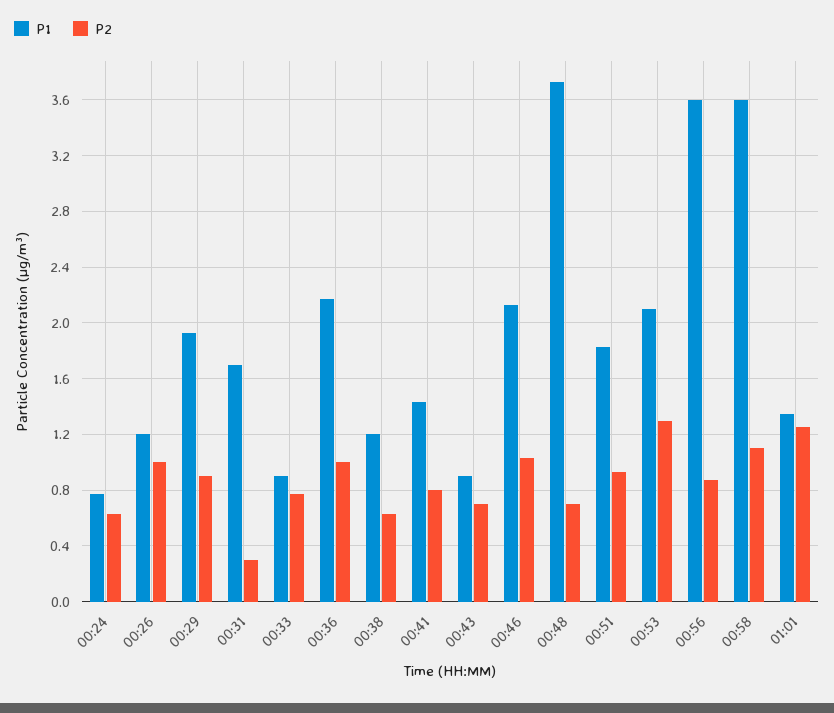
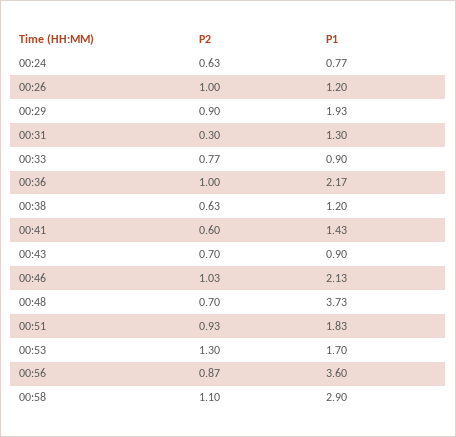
P1, 00:31: 1.7 -> 1.3
P2, 00:41: 0.8 -> 0.6
P1, 00:53: 2.1 -> 1.7
P1, 00:58: 3.6 -> 2.9
P1, 01:01: 1.35 -> none
P2, 01:01: 1.25 -> none

